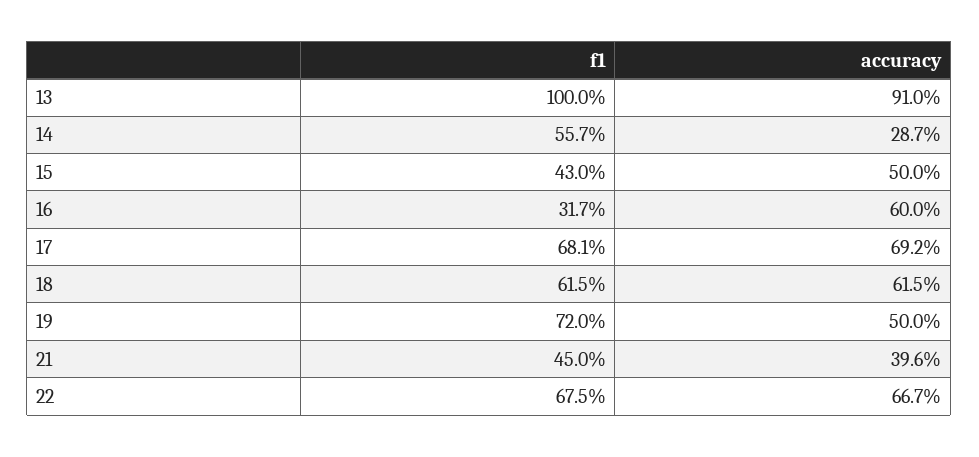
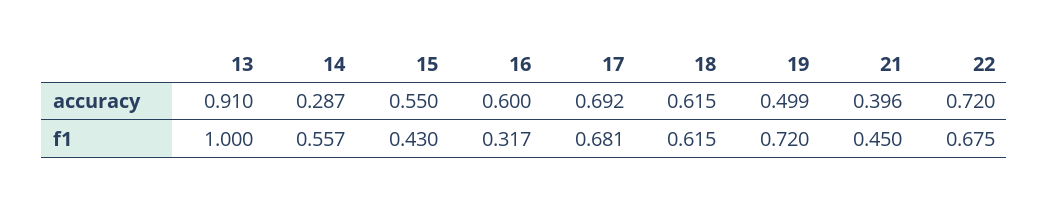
accuracy, 15: 0.5 -> 0.55
accuracy, 19: 0.5 -> 0.499
accuracy, 22: 0.667 -> 0.72

